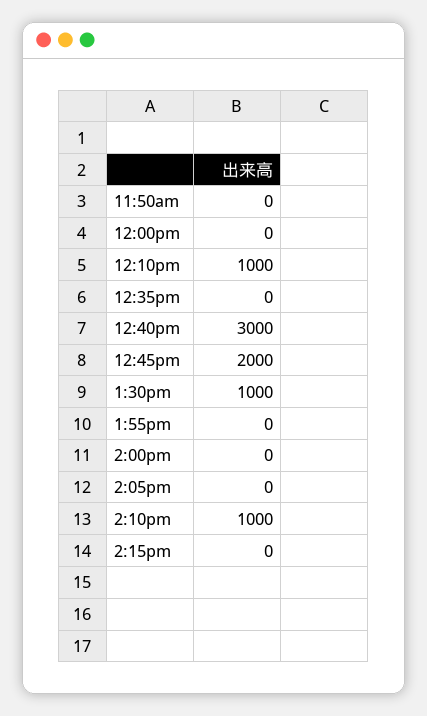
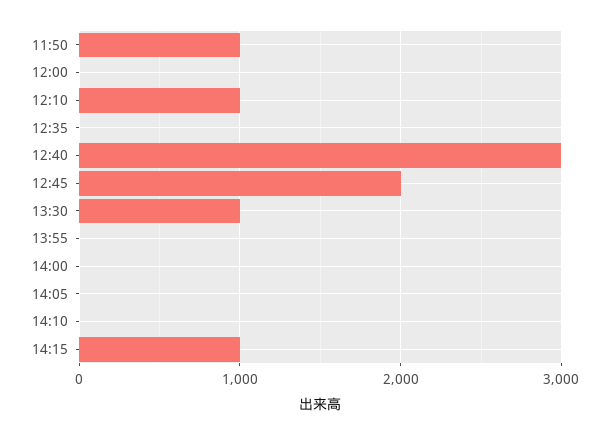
11:50am: 0 -> 1000
2:10pm: 1000 -> 0
2:15pm: 0 -> 1000

